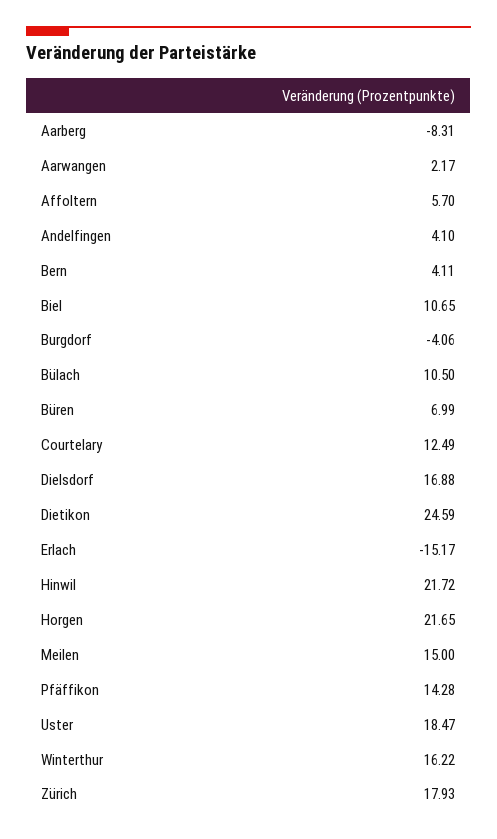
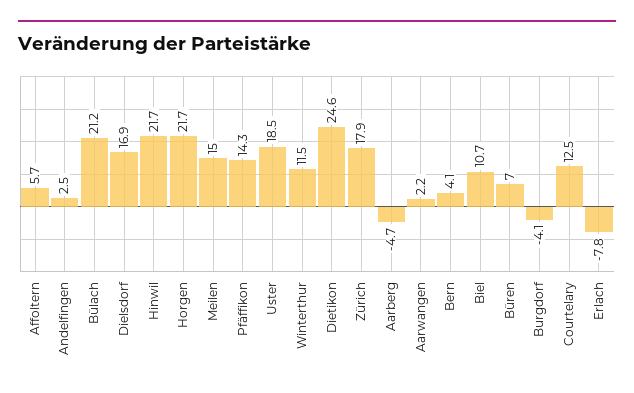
Aarberg: -8.31 -> -4.7
Andelfingen: 4.1 -> 2.5
Bülach: 10.5 -> 21.2
Erlach: -15.17 -> -7.8
Winterthur: 16.22 -> 11.5

